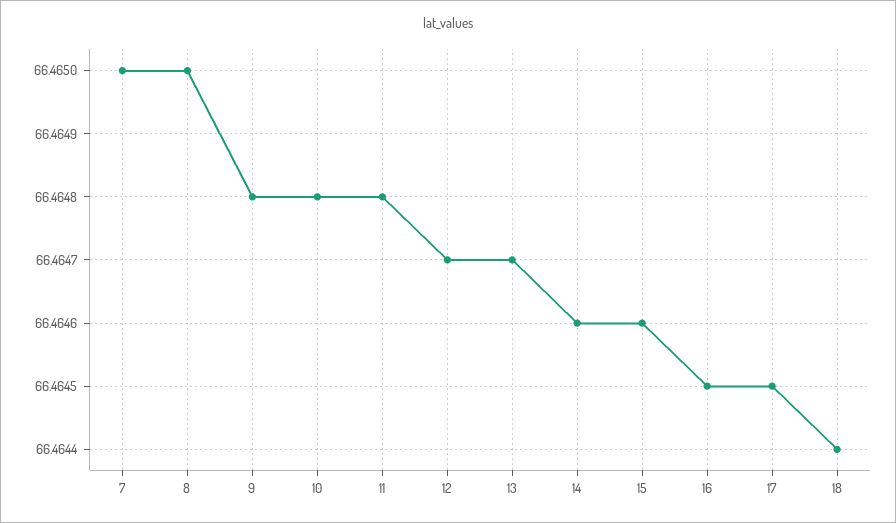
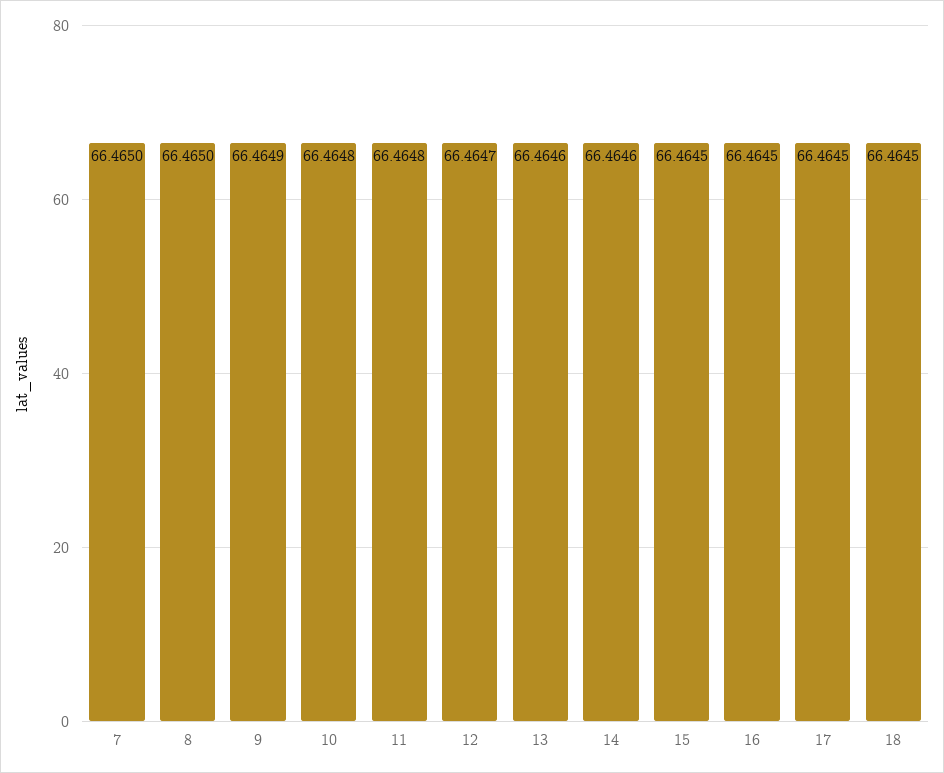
9: 66.4648 -> 66.4649
13: 66.4647 -> 66.4646
15: 66.4646 -> 66.4645
18: 66.4644 -> 66.4645

